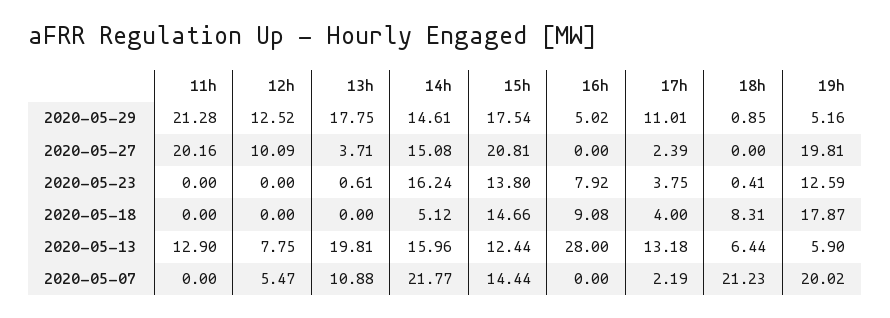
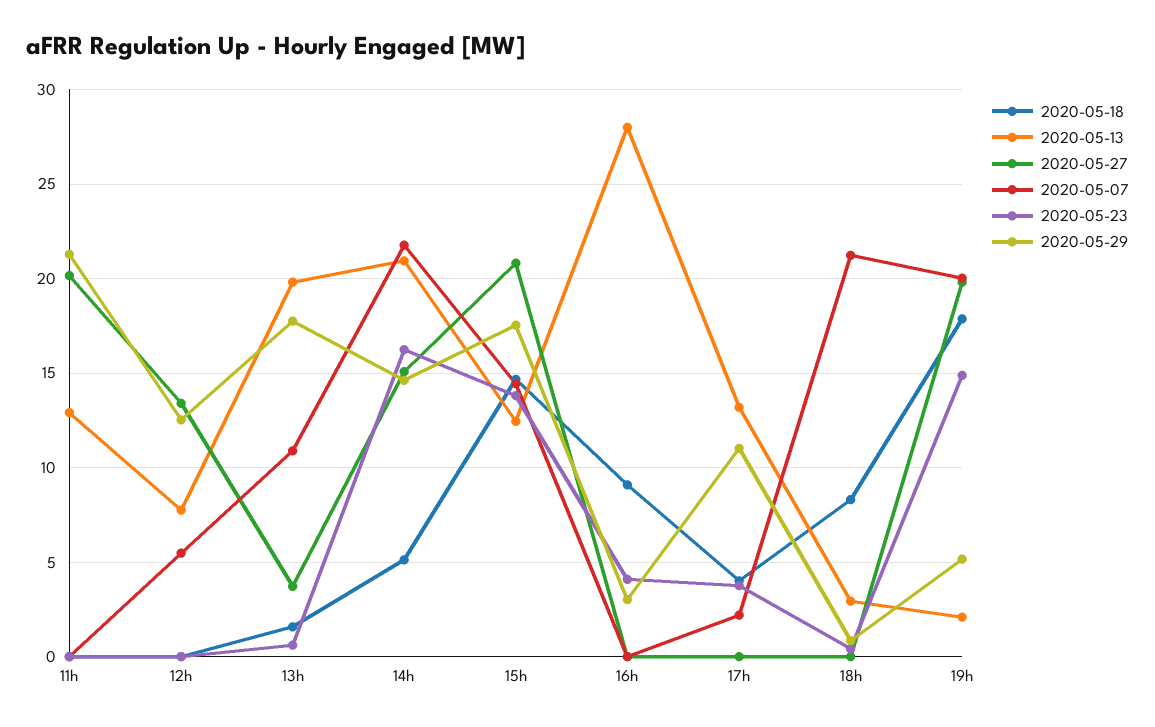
2020-05-29, 16h: 5.02 -> 3
2020-05-27, 12h: 10.09 -> 13.5
2020-05-27, 17h: 2.39 -> 0
2020-05-23, 16h: 7.92 -> 4
2020-05-23, 19h: 12.59 -> 15
2020-05-18, 13h: 0 -> 1.5
2020-05-13, 14h: 15.96 -> 21
2020-05-13, 18h: 6.44 -> 3
2020-05-13, 19h: 5.9 -> 2

